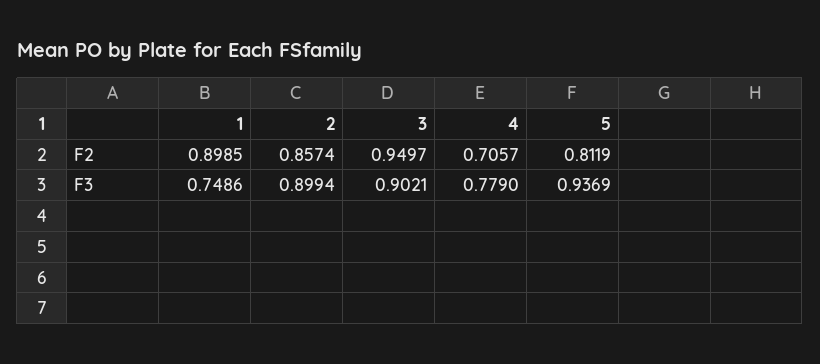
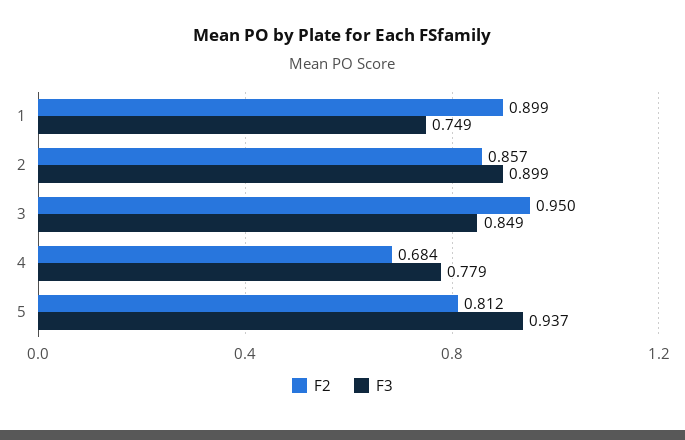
F2, 4: 0.7057 -> 0.684
F3, 3: 0.9021 -> 0.849

